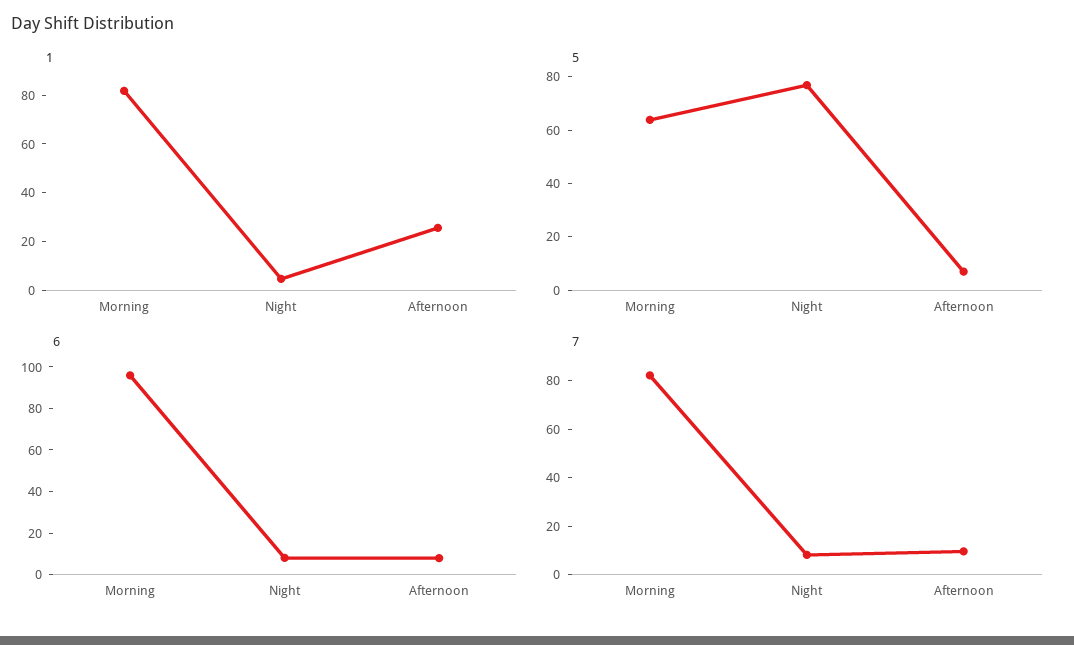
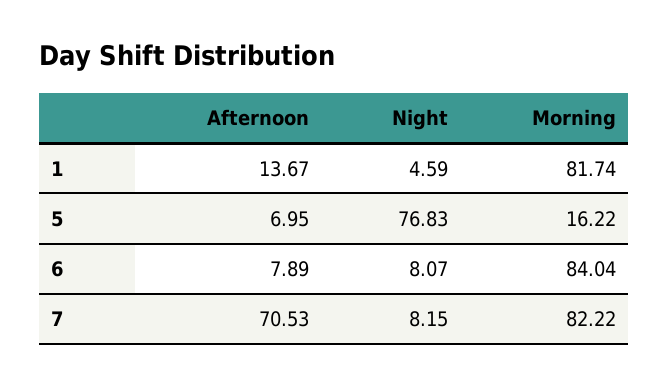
1, Afternoon: 25 -> 13.67
5, Morning: 65 -> 16.22
6, Morning: 95 -> 84.04
7, Afternoon: 10 -> 70.53

